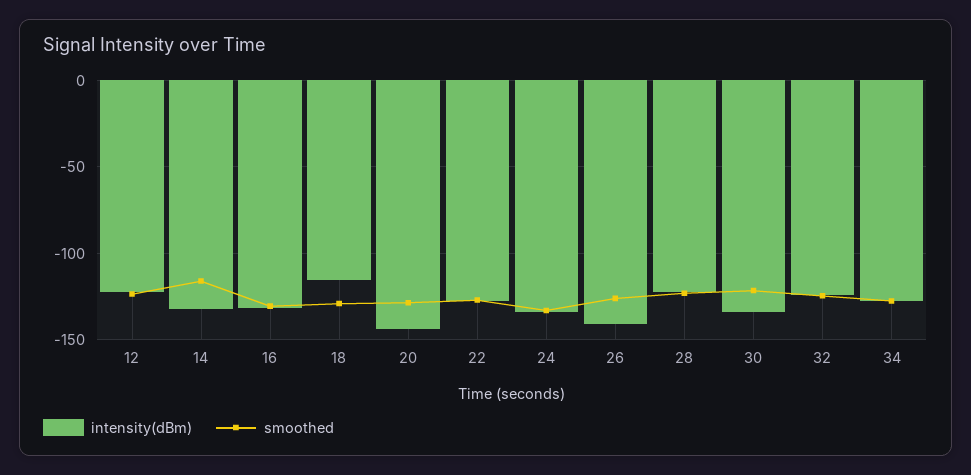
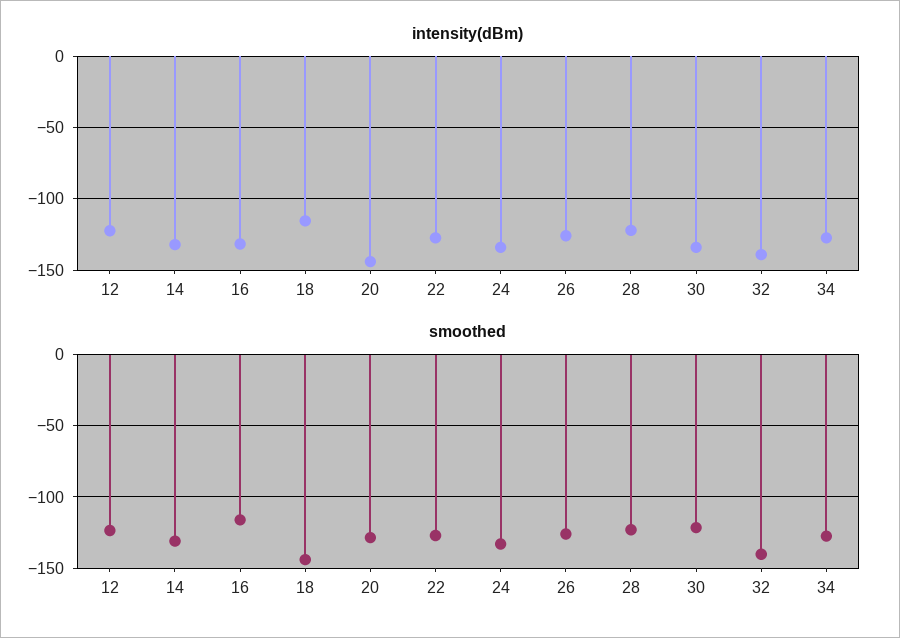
smoothed, 14: -115 -> -130
smoothed, 16: -130 -> -115
smoothed, 18: -130 -> -145
intensity(dBm), 26: -140 -> -125
intensity(dBm), 32: -125 -> -140
smoothed, 32: -125 -> -140

